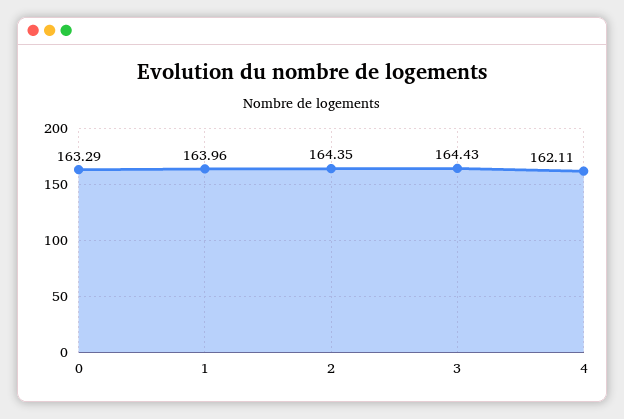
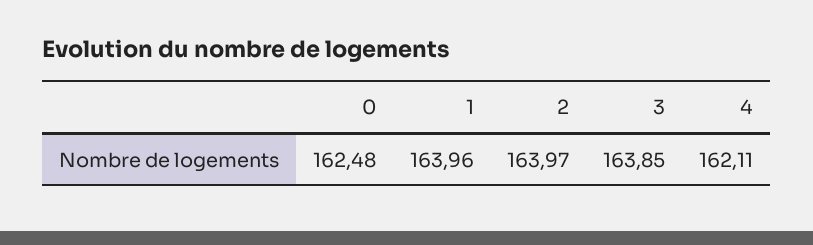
0: 163.29 -> 162.48
2: 164.35 -> 163.97
3: 164.43 -> 163.85

